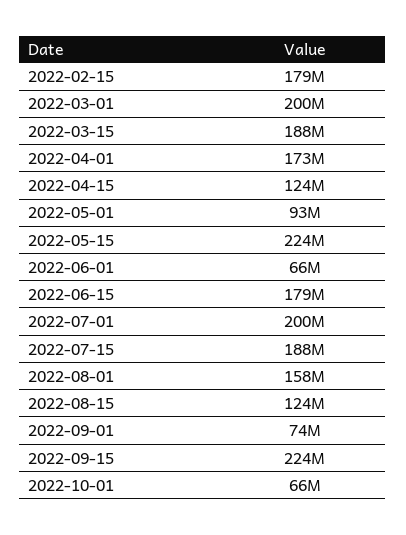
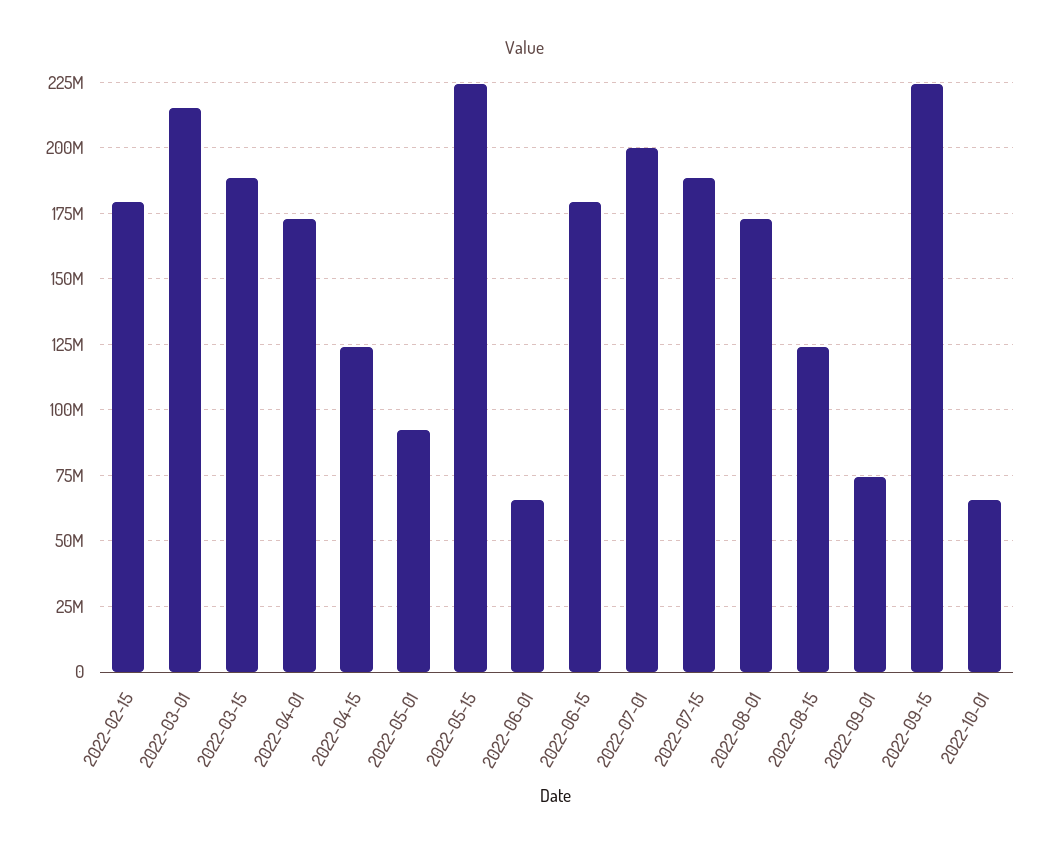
2022-03-01: 200000000 -> 215000000
2022-08-01: 158000000 -> 172500000

